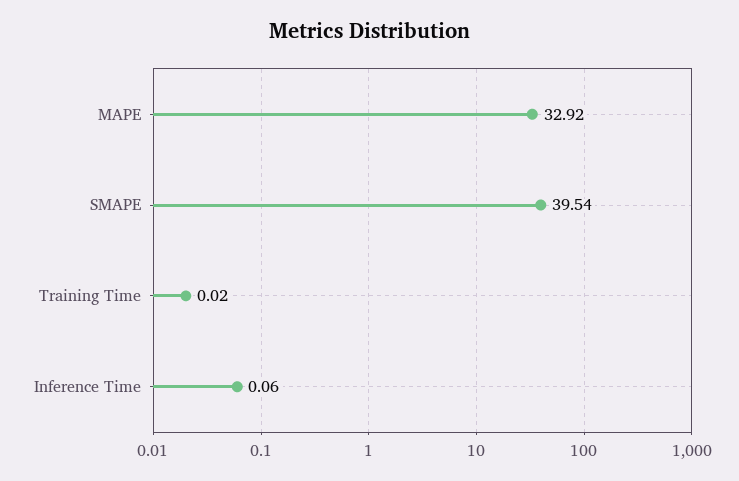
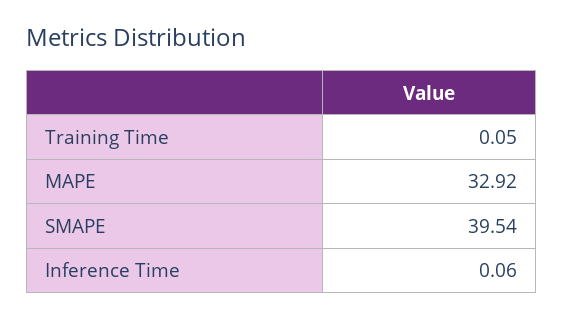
Training Time: 0.02 -> 0.05

